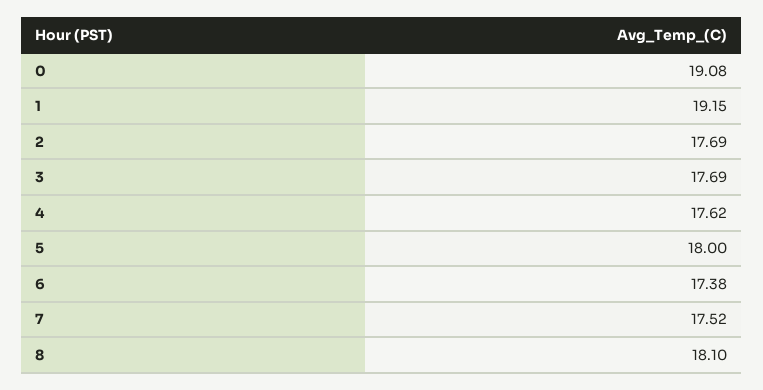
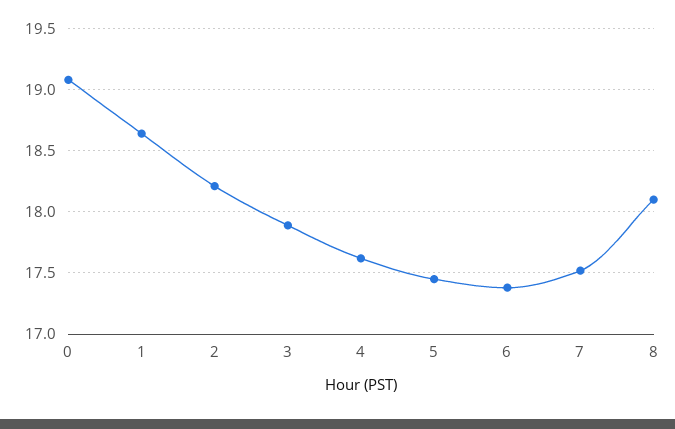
1: 19.15 -> 18.65
2: 17.69 -> 18.2
3: 17.69 -> 17.9
5: 18 -> 17.45

